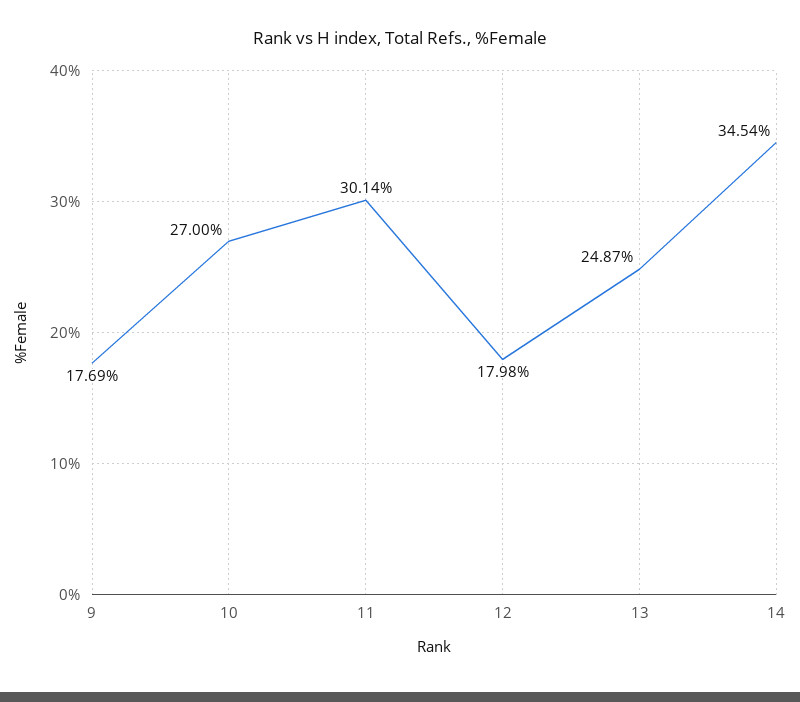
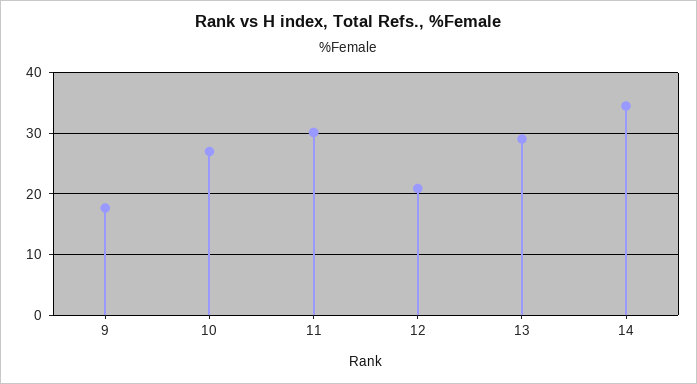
12: 17.98 -> 21
13: 24.87 -> 29

